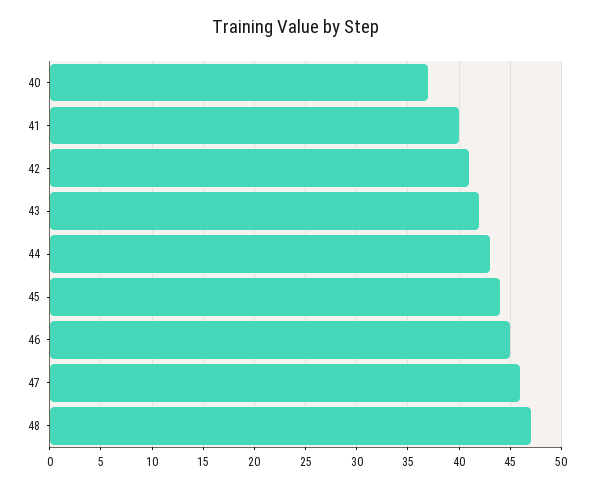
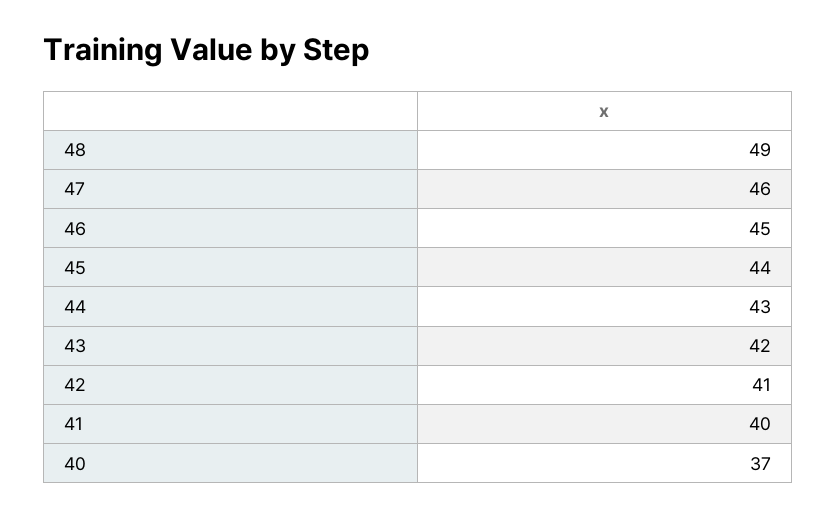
48: 47 -> 49

